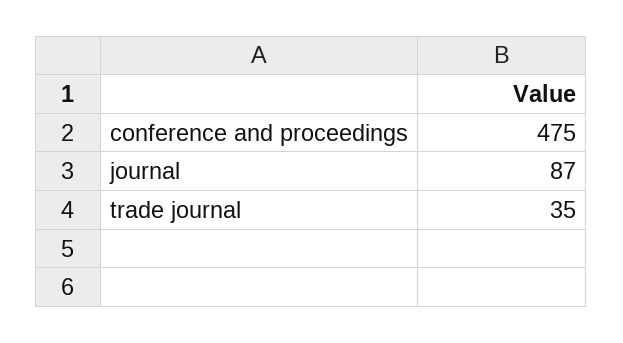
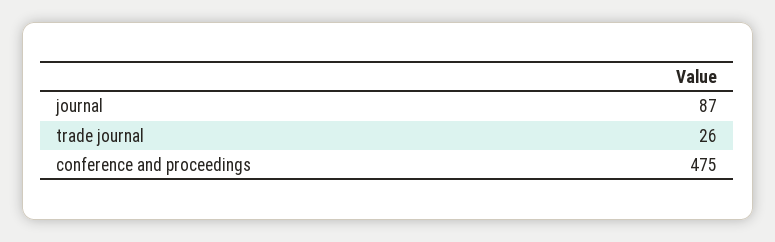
trade journal: 35 -> 26

